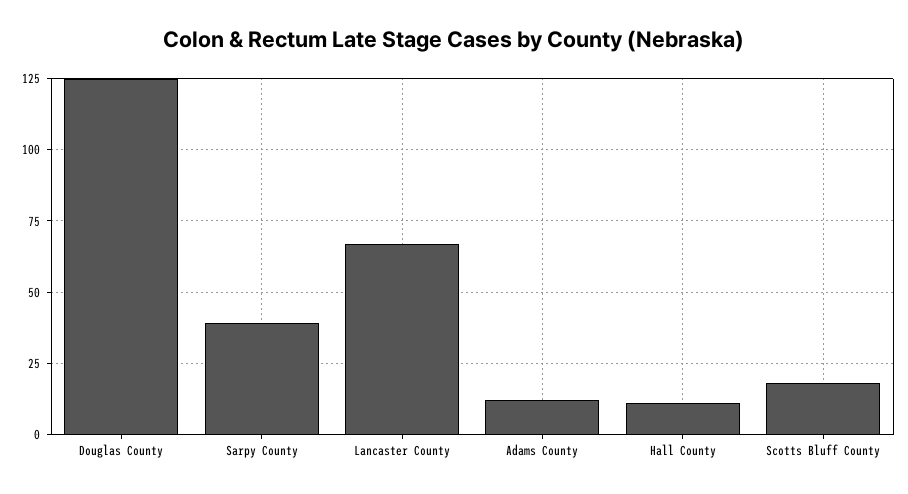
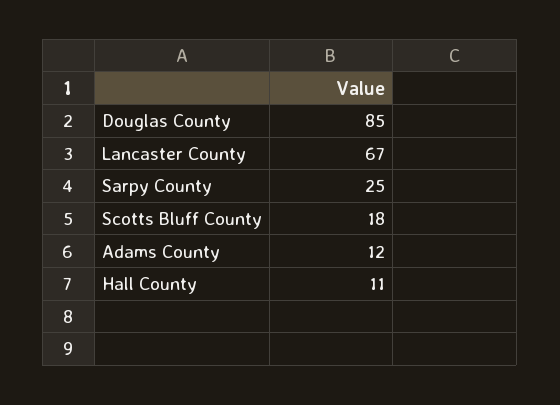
Douglas County: 125 -> 85
Sarpy County: 40 -> 25

